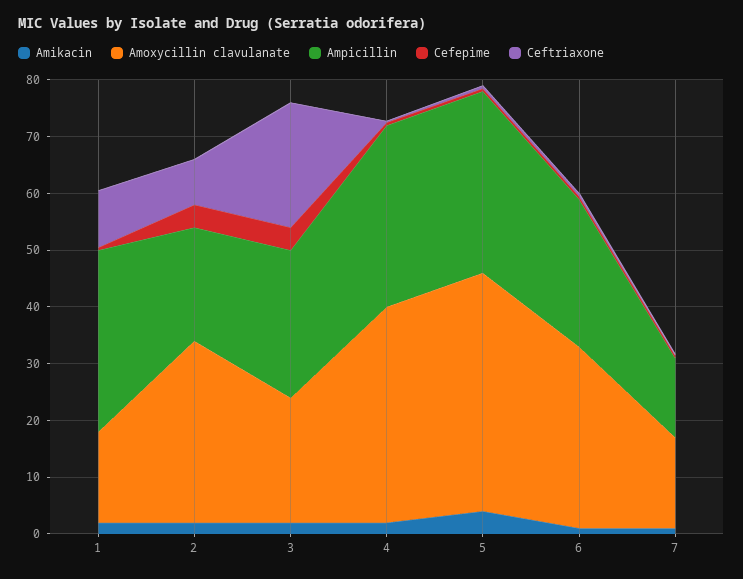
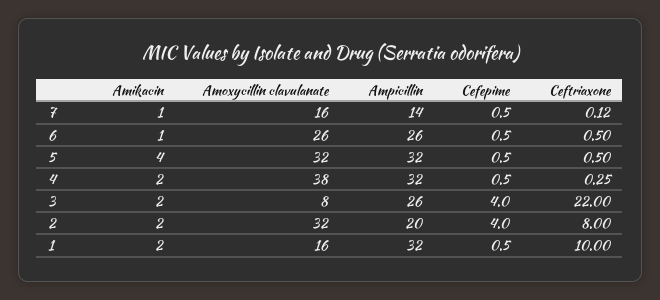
Amoxycillin clavulanate, 3: 22 -> 8
Amoxycillin clavulanate, 5: 42 -> 32
Amoxycillin clavulanate, 6: 32 -> 26

